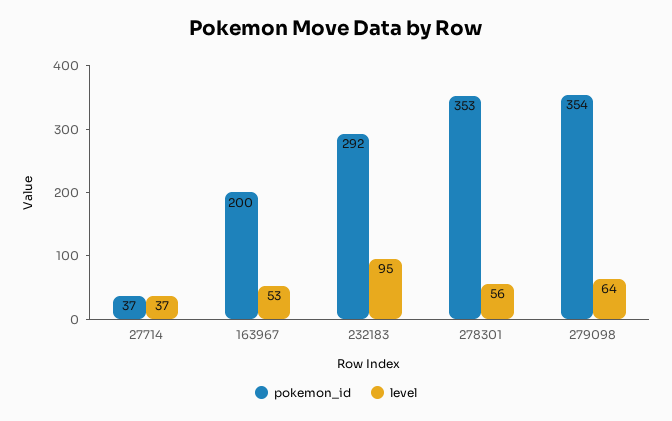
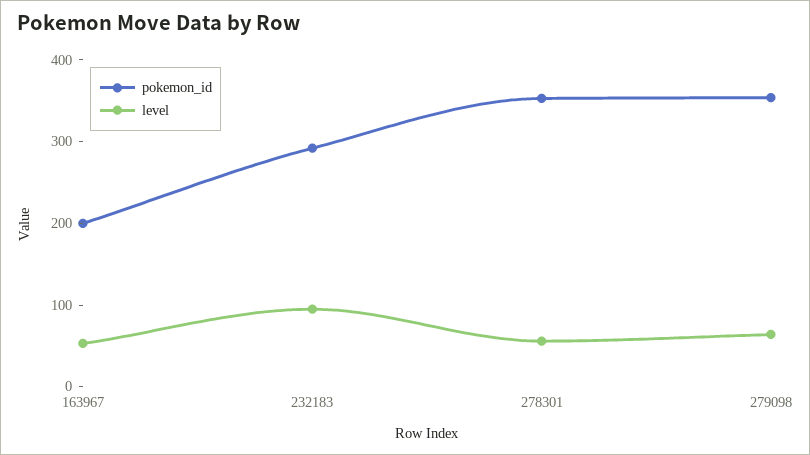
pokemon_id, 27714: 37 -> none
level, 27714: 37 -> none

